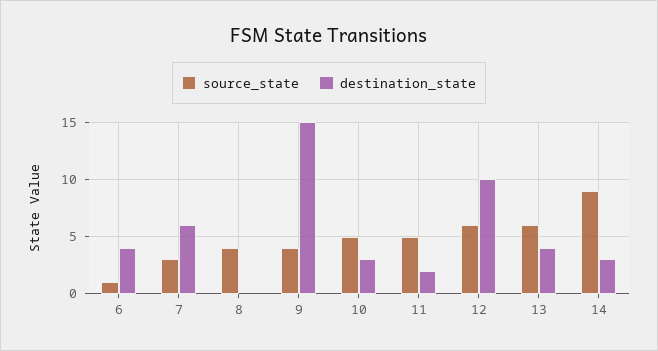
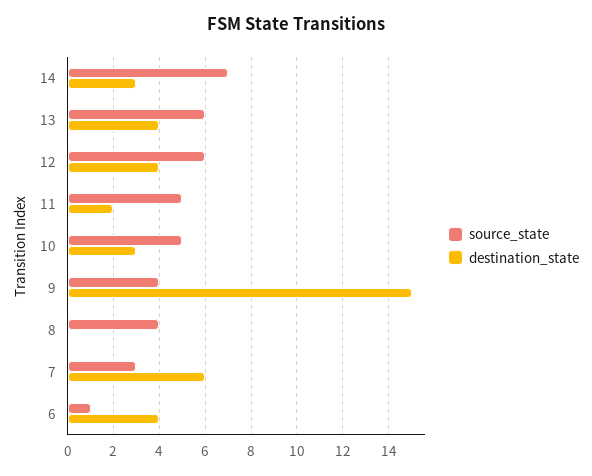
destination_state, 12: 10 -> 4
source_state, 14: 9 -> 7

